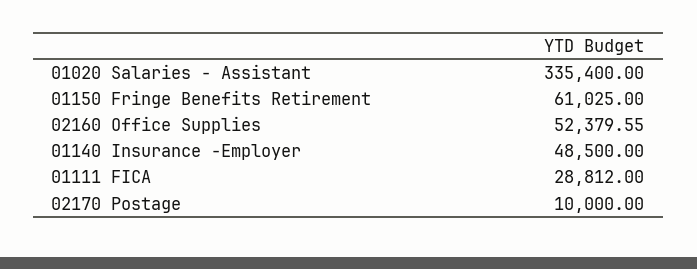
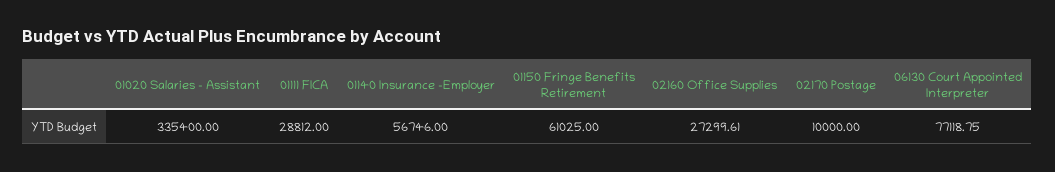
02160 Office Supplies: 52379.55 -> 27299.61
01140 Insurance -Employer: 48500 -> 56746
06130 Court Appointed Interpreter: none -> 77118.75

